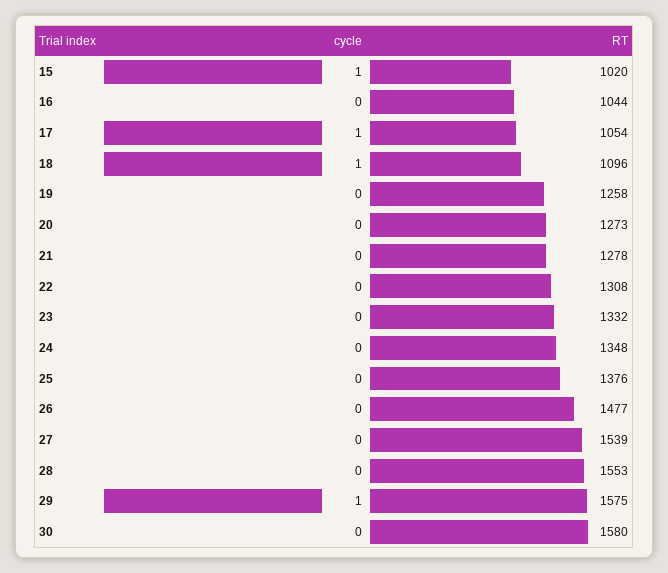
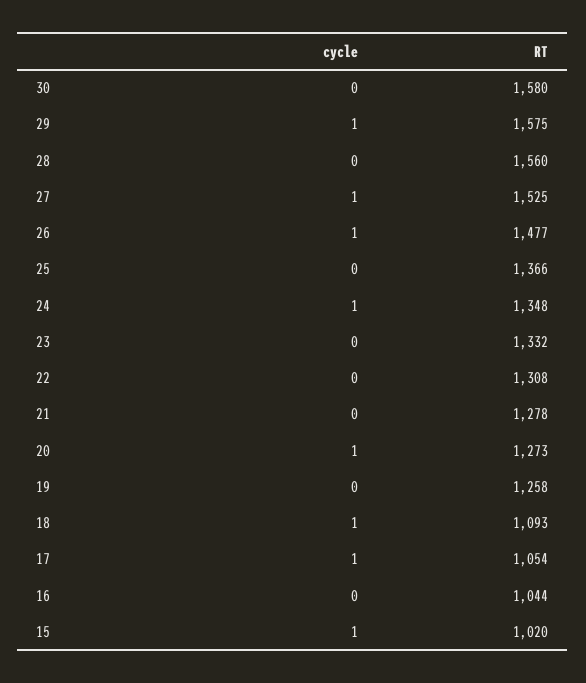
RT, 18: 1096 -> 1093
cycle, 20: 0 -> 1
cycle, 24: 0 -> 1
RT, 25: 1376 -> 1366
cycle, 26: 0 -> 1
cycle, 27: 0 -> 1
RT, 27: 1539 -> 1525
RT, 28: 1553 -> 1560

